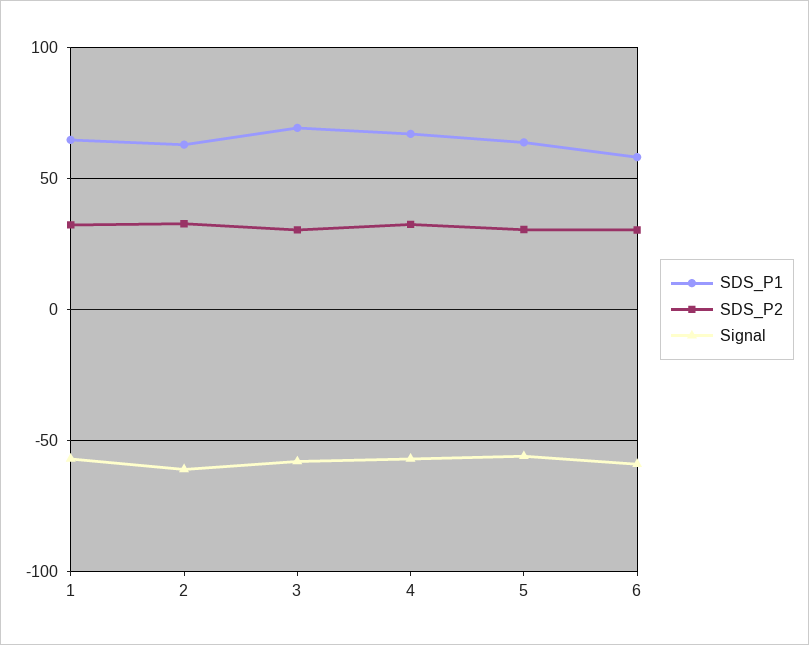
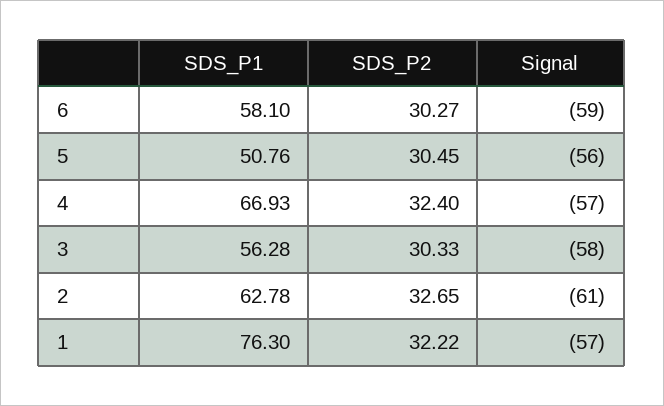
SDS_P1, 1: 65 -> 76.3
SDS_P1, 3: 70 -> 56.28
SDS_P1, 5: 65 -> 50.76

